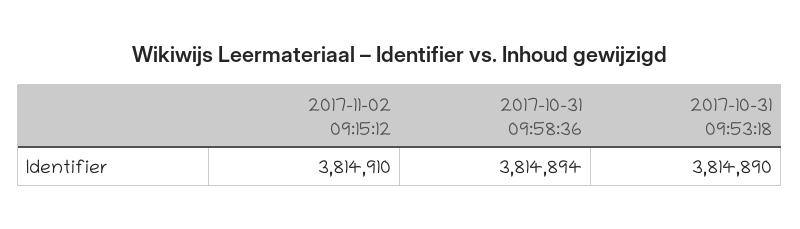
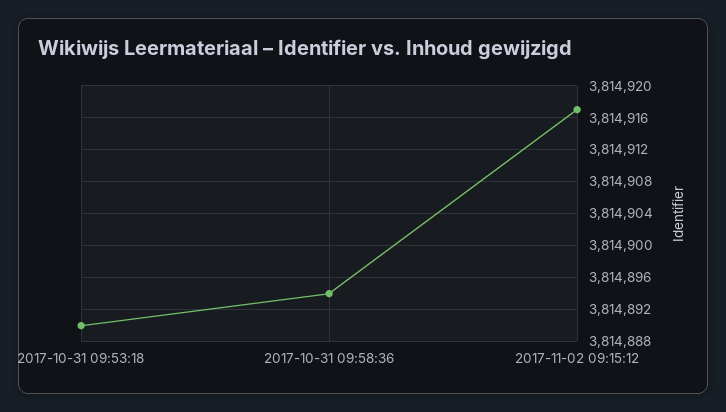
2017-11-02 09:15:12: 3814910 -> 3814917

